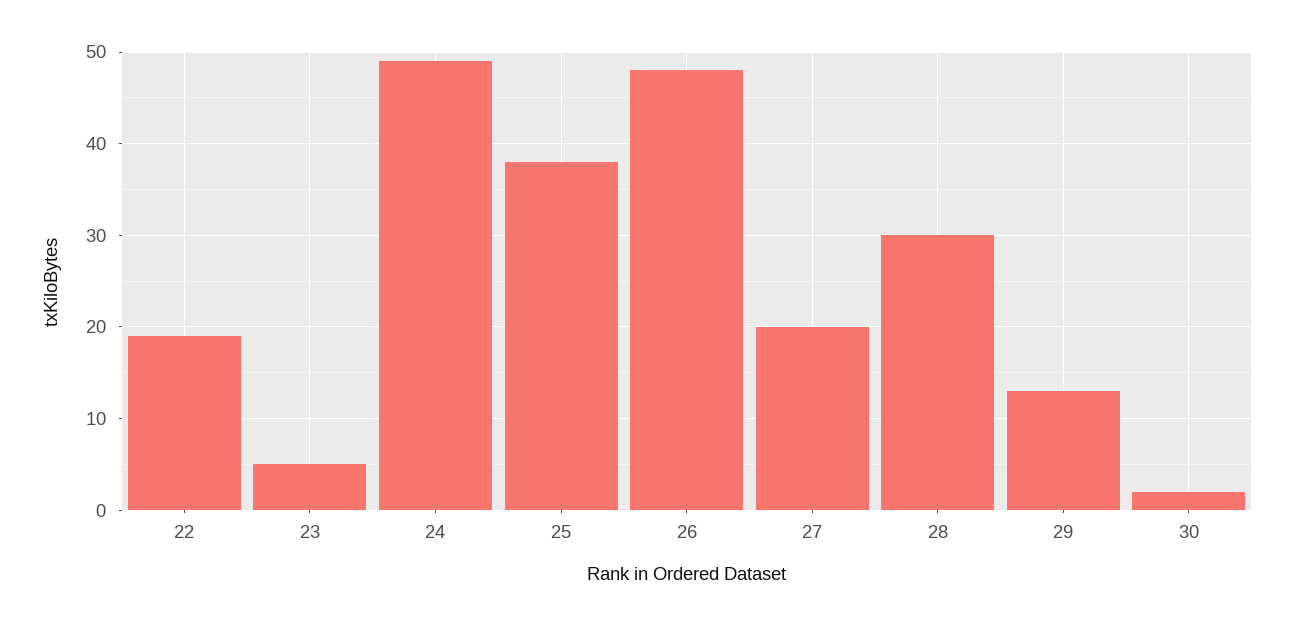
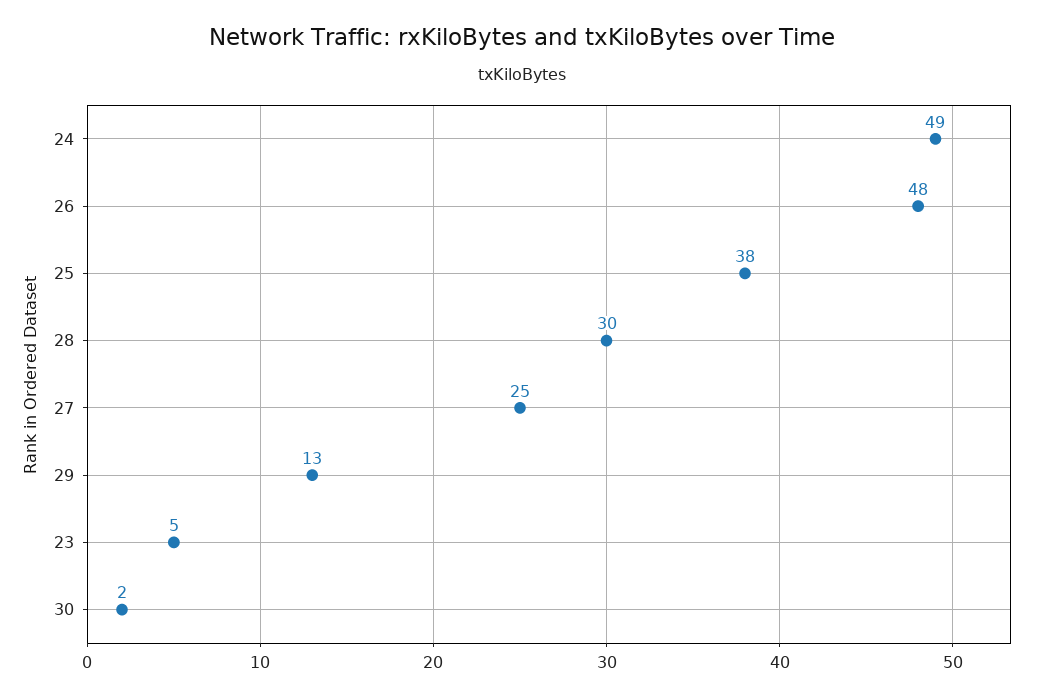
22: 19 -> none
27: 20 -> 25

